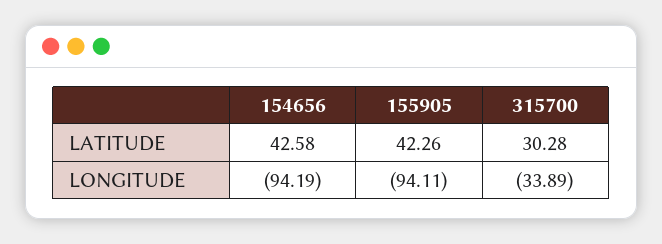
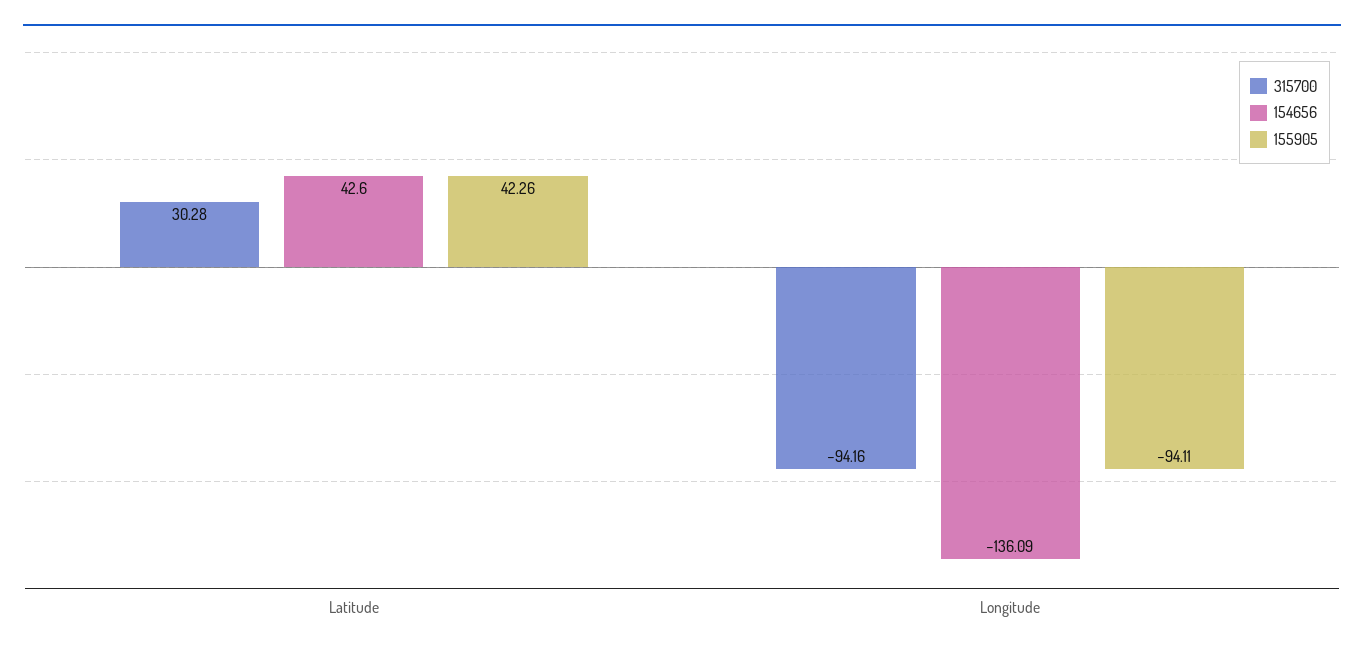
154656, LATITUDE: 42.58 -> 42.6
154656, LONGITUDE: -94.19 -> -136.09
315700, LONGITUDE: -33.89 -> -94.16

